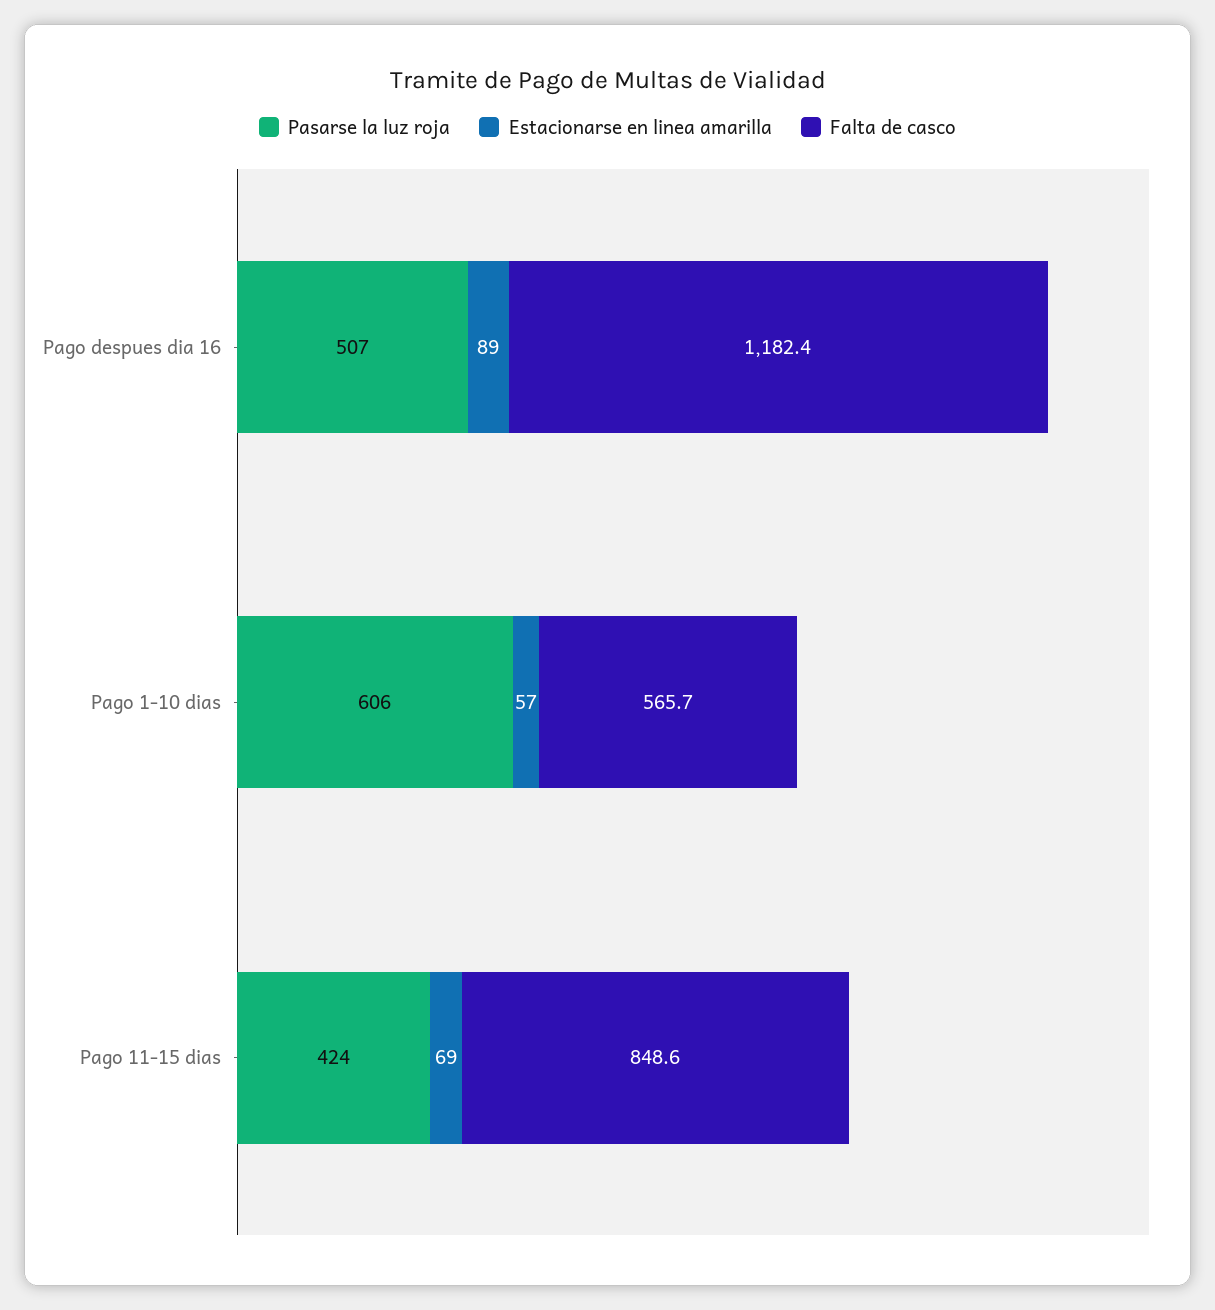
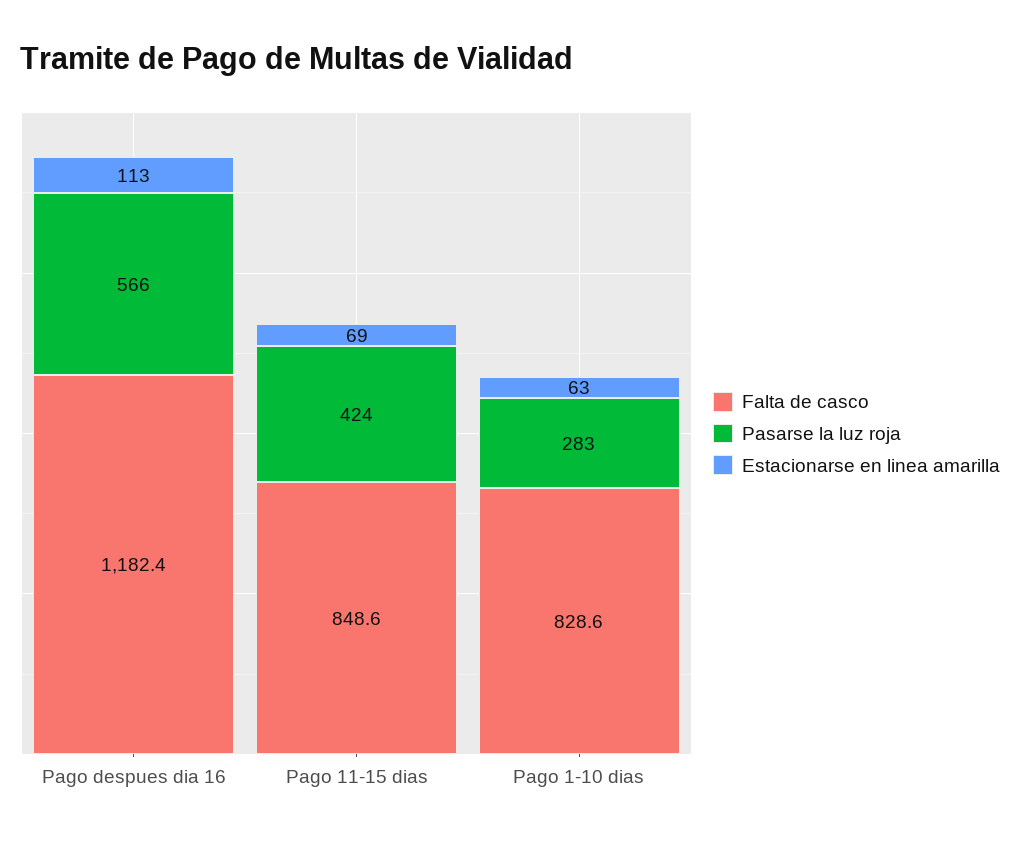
Pasarse la luz roja, Pago despues dia 16: 507 -> 566
Estacionarse en linea amarilla, Pago despues dia 16: 89 -> 113
Pasarse la luz roja, Pago 1-10 dias: 606 -> 283
Estacionarse en linea amarilla, Pago 1-10 dias: 57 -> 63
Falta de casco, Pago 1-10 dias: 565.7 -> 828.6

